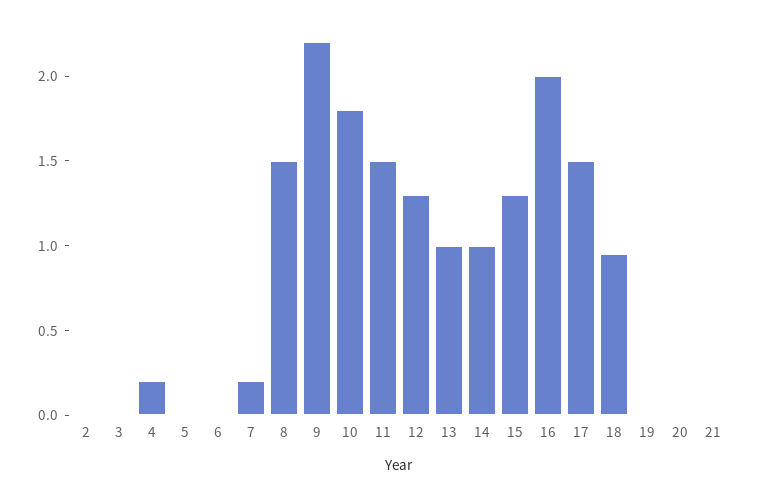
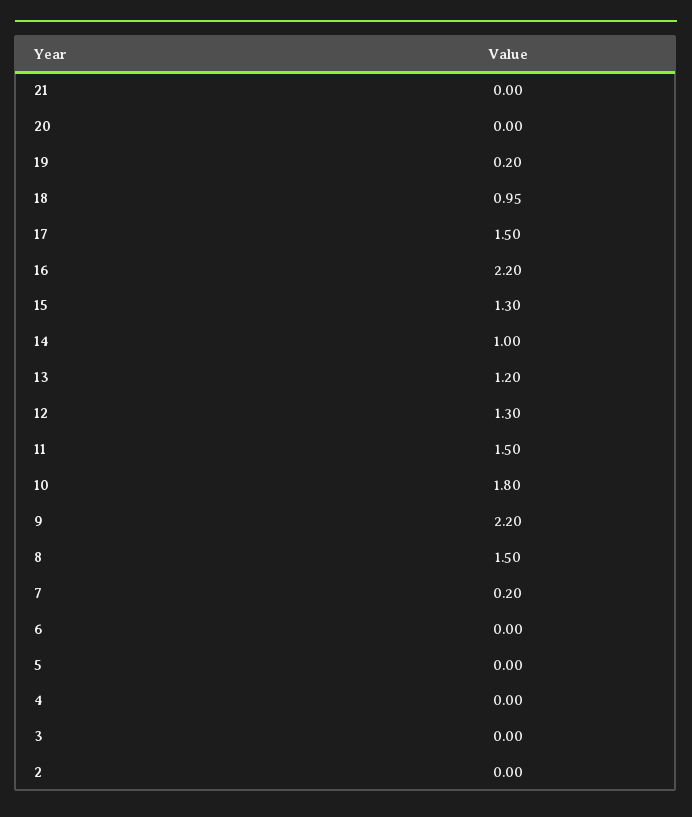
4: 0.2 -> 0
13: 1 -> 1.2
16: 2 -> 2.2
19: 0 -> 0.2

